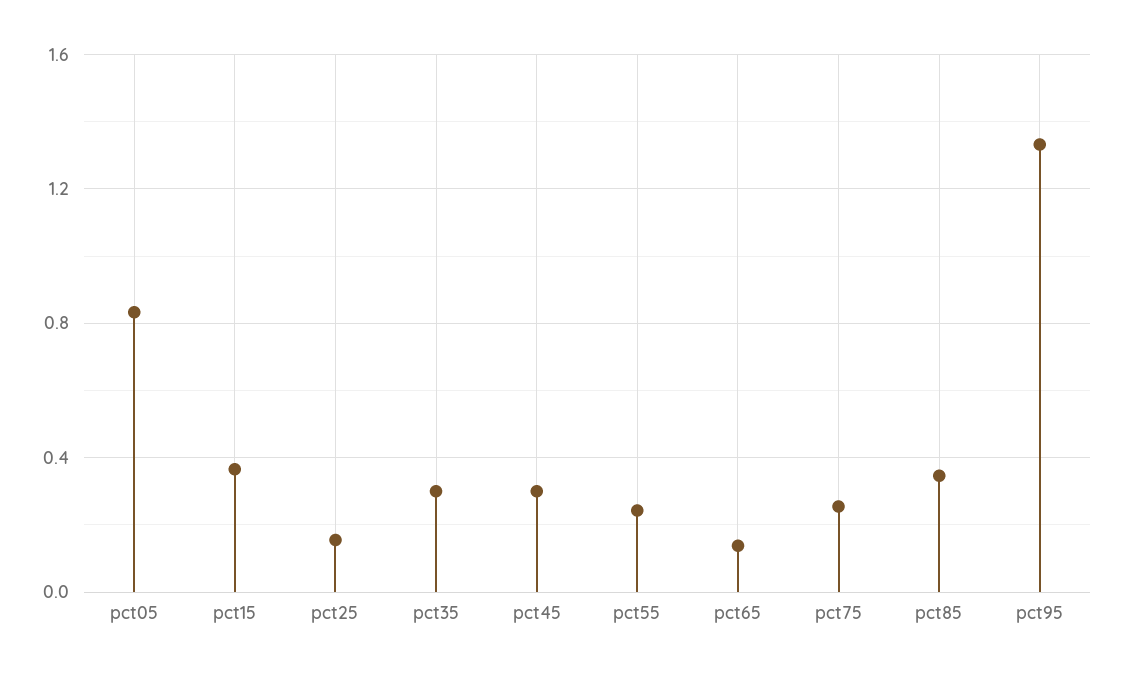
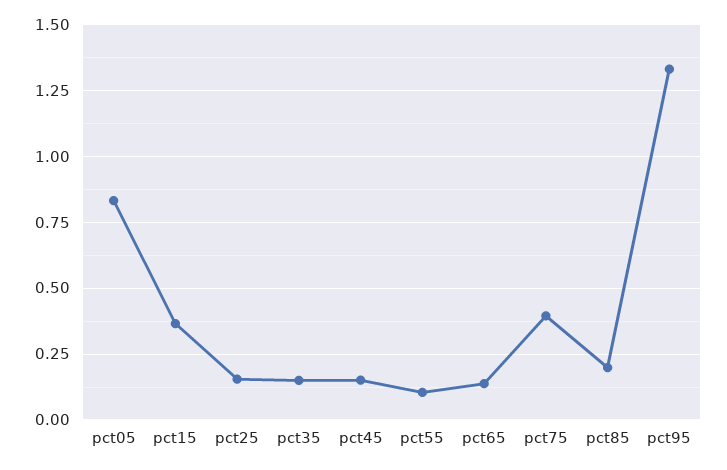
pct35: 0.3 -> 0.15
pct45: 0.3 -> 0.15
pct55: 0.25 -> 0.1
pct75: 0.25 -> 0.4
pct85: 0.35 -> 0.2

